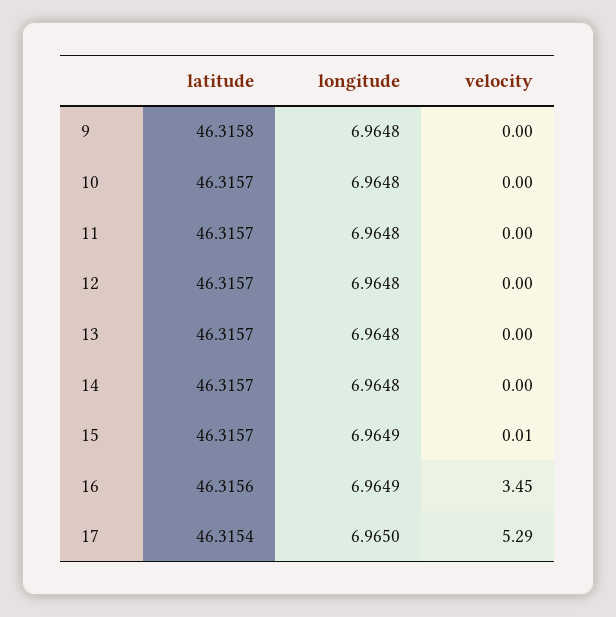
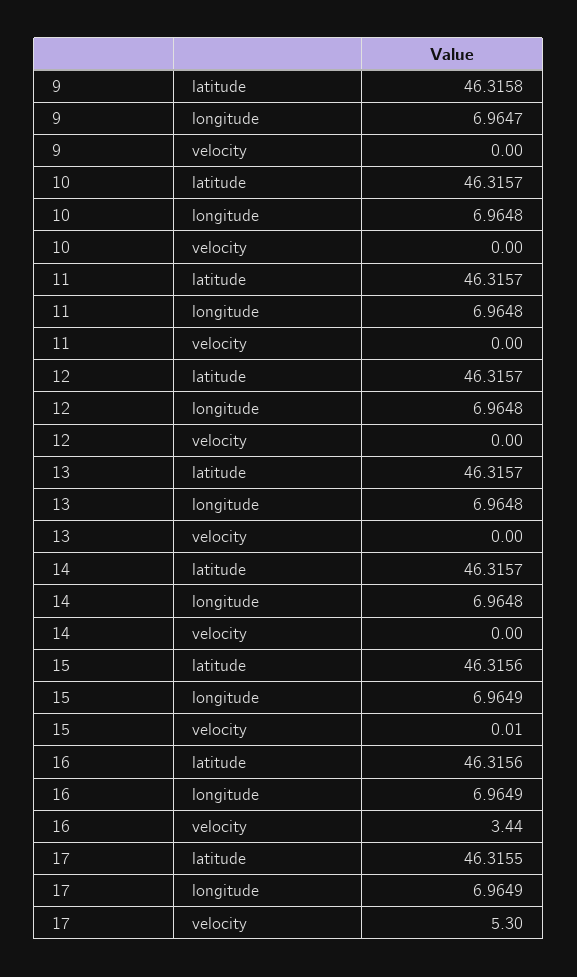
longitude, 9: 6.9648 -> 6.9647
latitude, 15: 46.3157 -> 46.3156
velocity, 16: 3.45 -> 3.44
latitude, 17: 46.3154 -> 46.3155
longitude, 17: 6.965 -> 6.9649
velocity, 17: 5.29 -> 5.3

